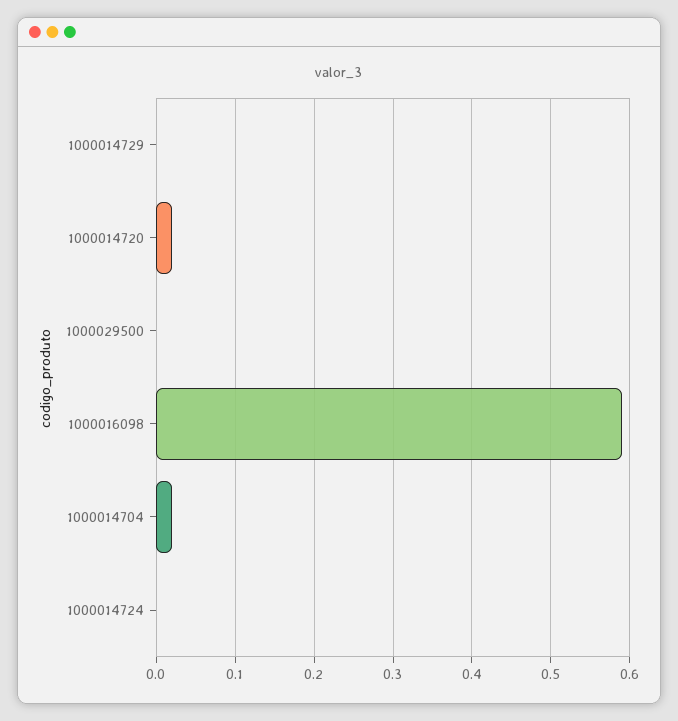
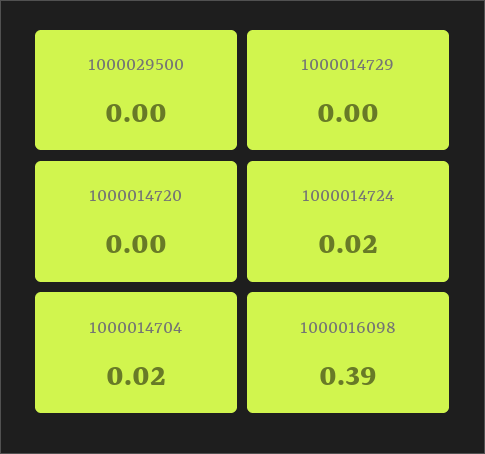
1000014720: 0.02 -> 0
1000016098: 0.59 -> 0.39
1000014724: 0 -> 0.02

